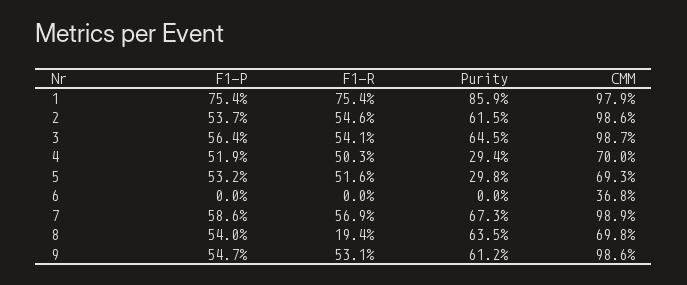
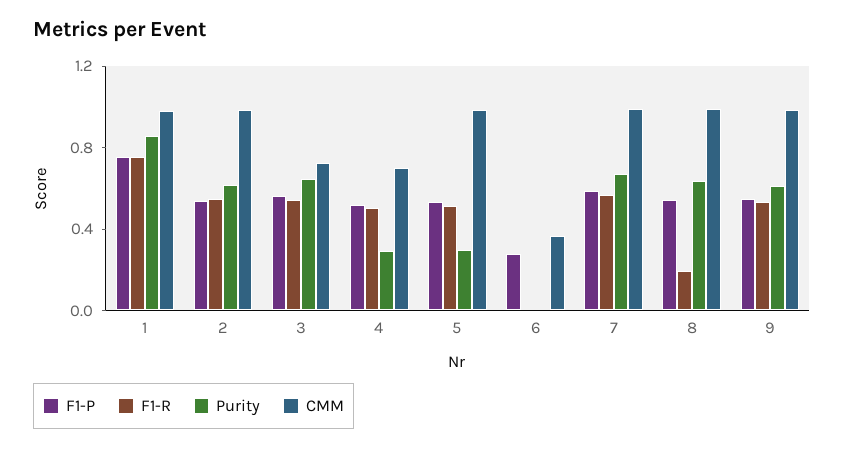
CMM, 3: 0.987 -> 0.7
CMM, 5: 0.693 -> 1
F1-P, 6: 0 -> 0.3
CMM, 8: 0.698 -> 1

